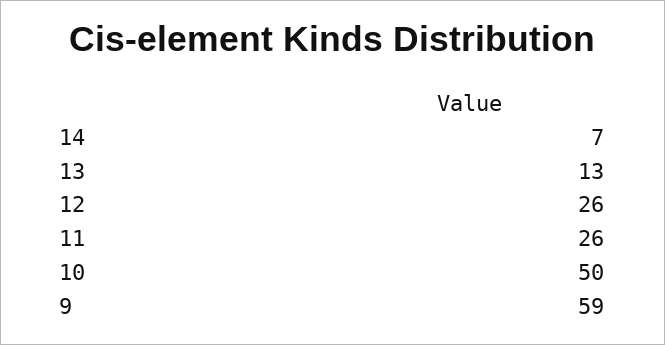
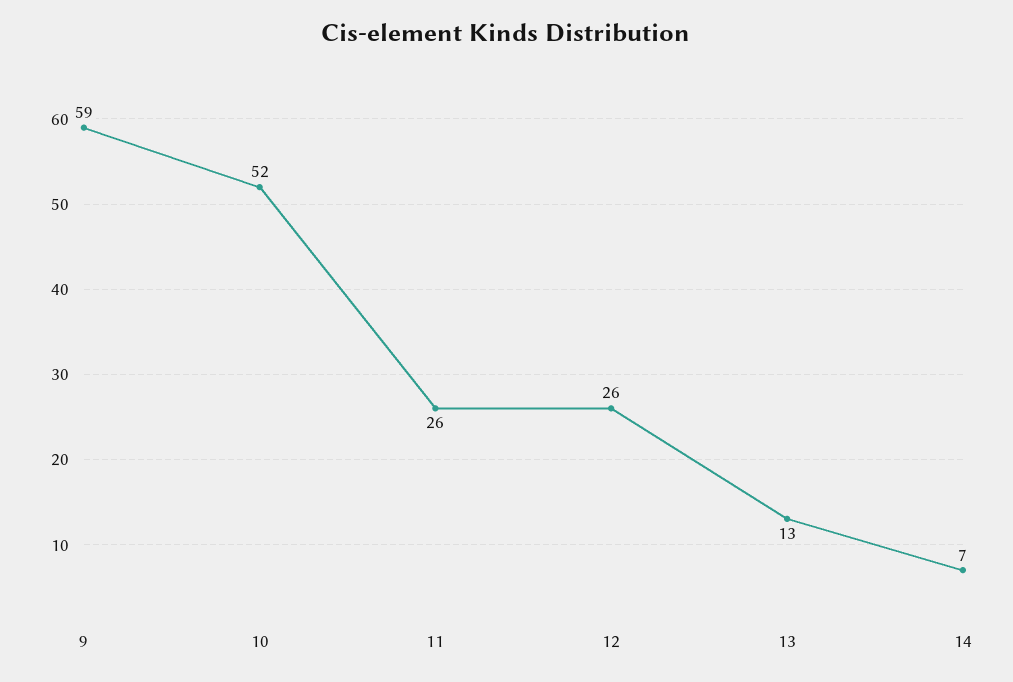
10: 50 -> 52

